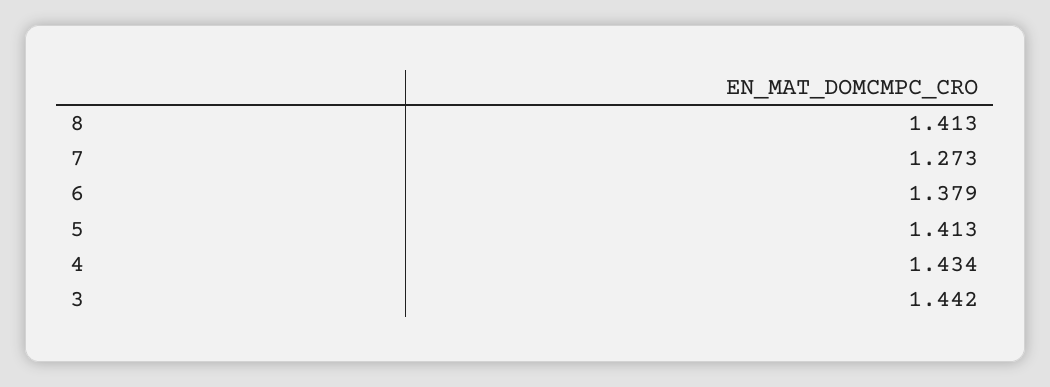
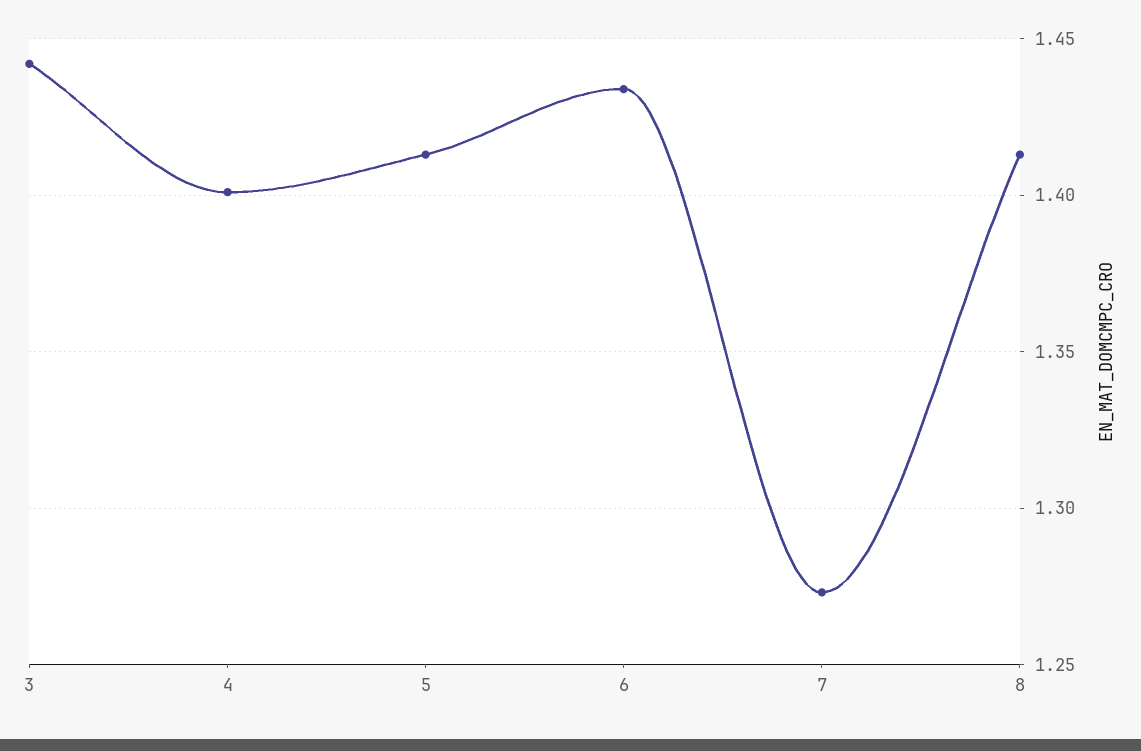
6: 1.379 -> 1.435
4: 1.434 -> 1.4

